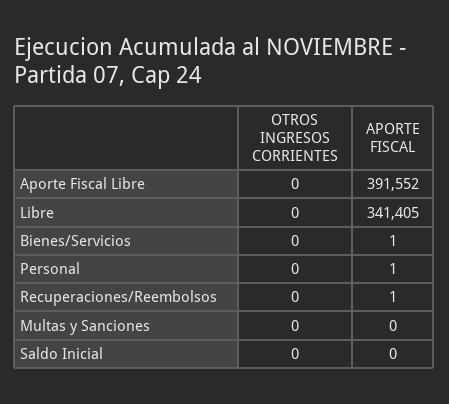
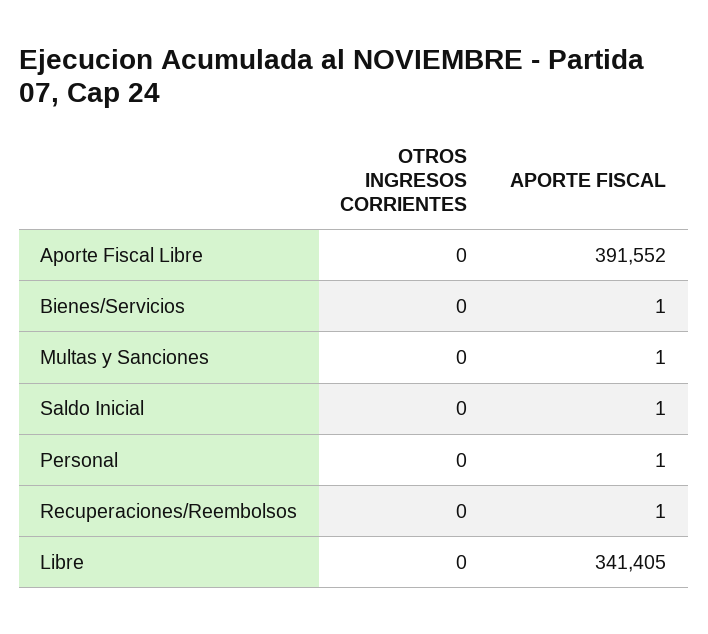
APORTE FISCAL, Multas y Sanciones: 0 -> 1
APORTE FISCAL, Saldo Inicial: 0 -> 1

